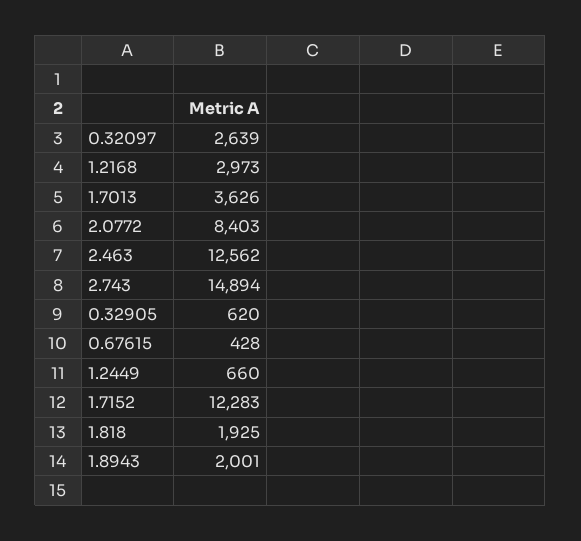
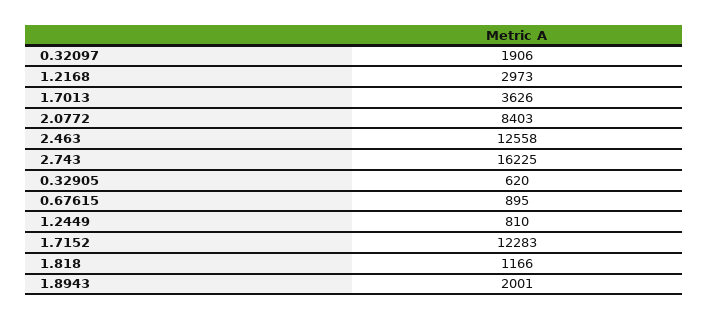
0.32097: 2639 -> 1906
2.463: 12562 -> 12558
2.743: 14894 -> 16225
0.67615: 428 -> 895
1.2449: 660 -> 810
1.818: 1925 -> 1166

